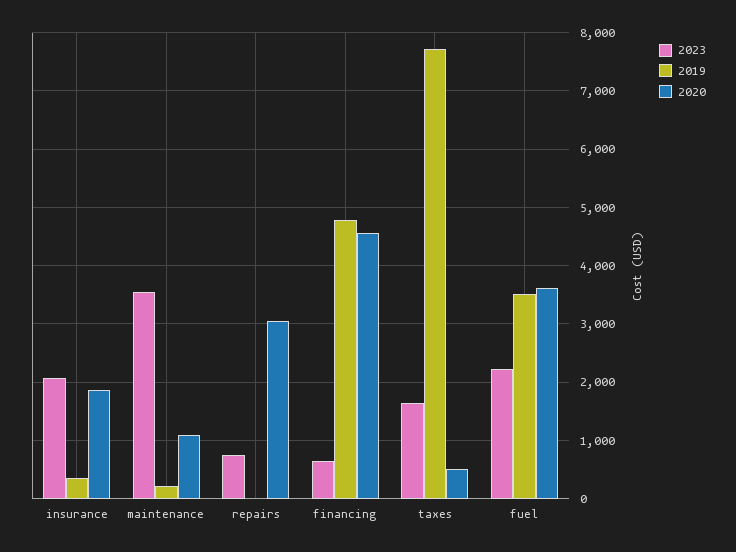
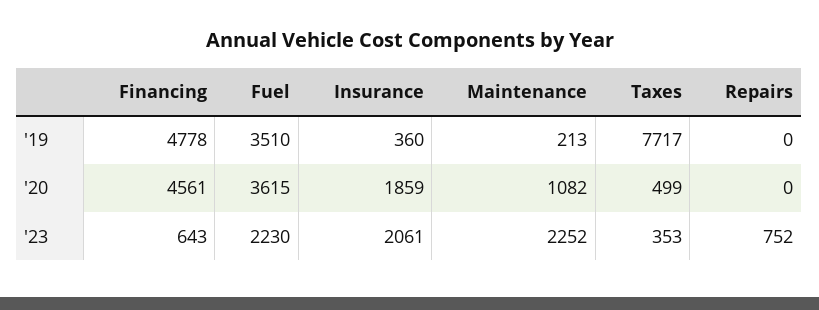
2023, maintenance: 3600 -> 2252
2020, repairs: 3000 -> 0
2023, taxes: 1600 -> 353

